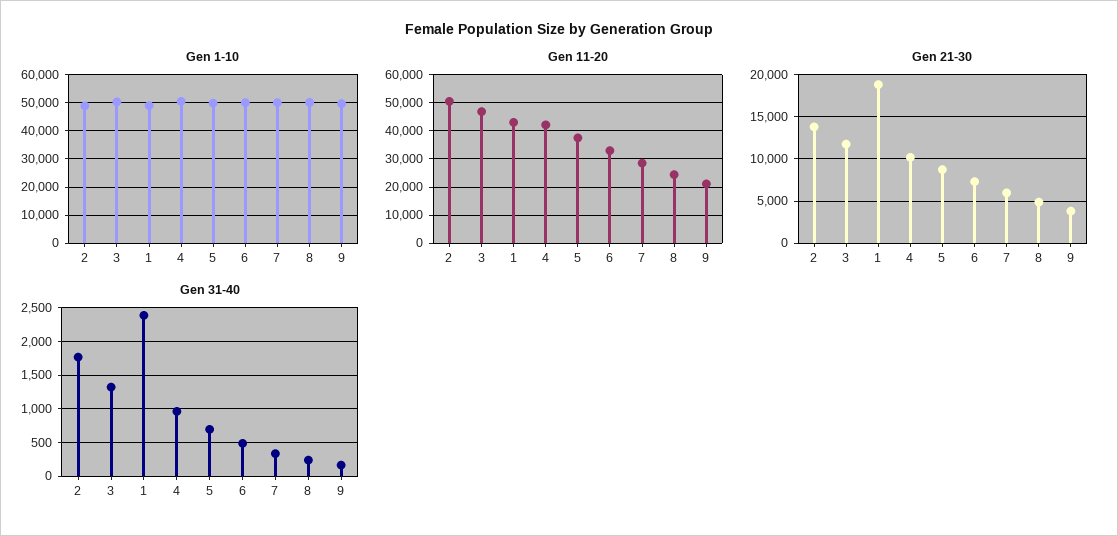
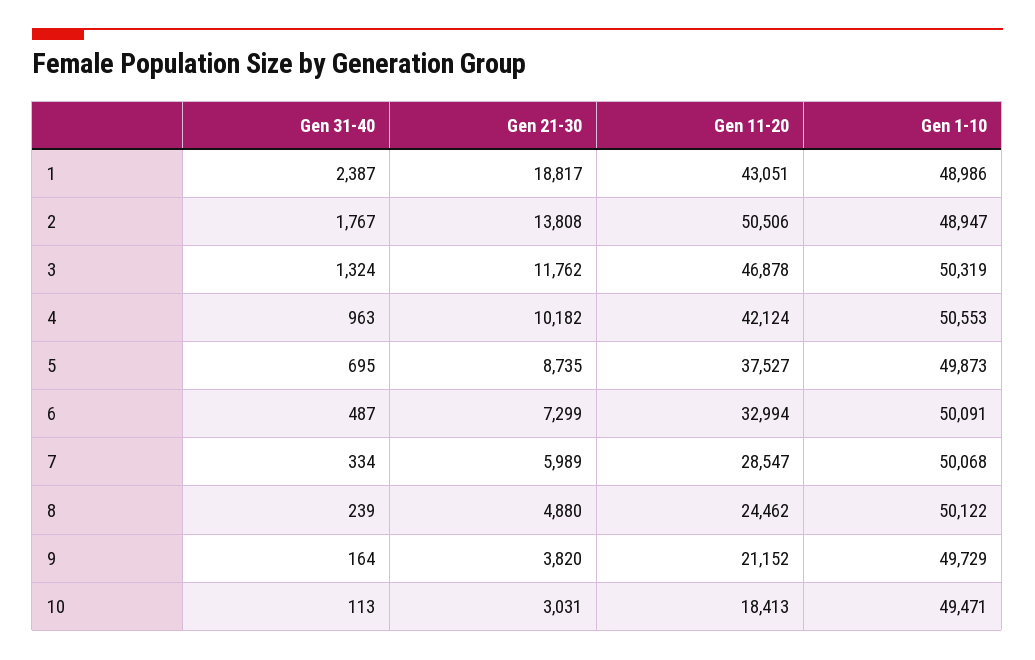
Gen 31-40, 10: none -> 113
Gen 21-30, 10: none -> 3031
Gen 11-20, 10: none -> 18413
Gen 1-10, 10: none -> 49471

